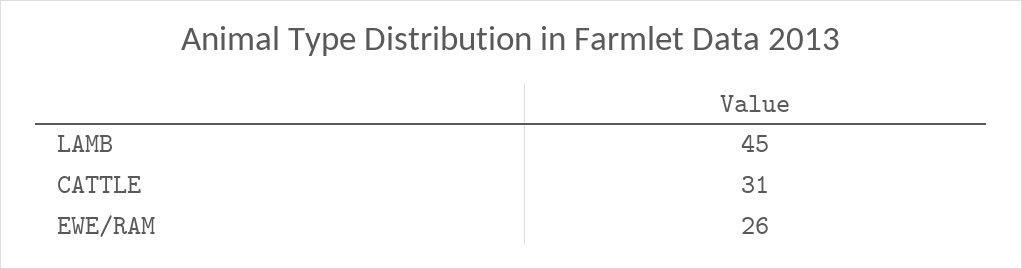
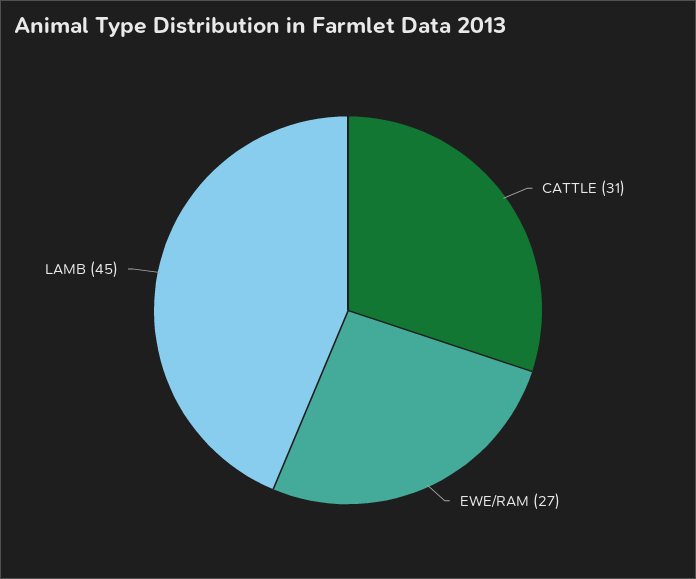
EWE/RAM: 26 -> 27

